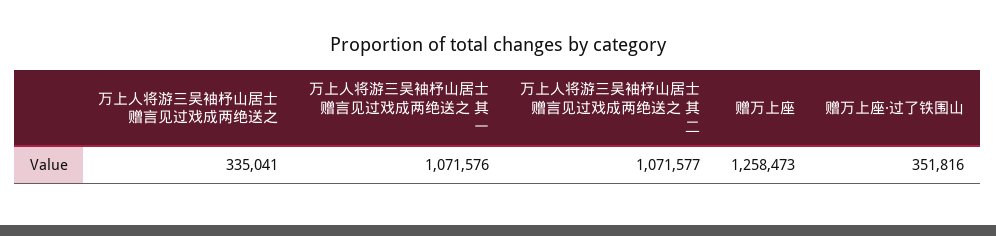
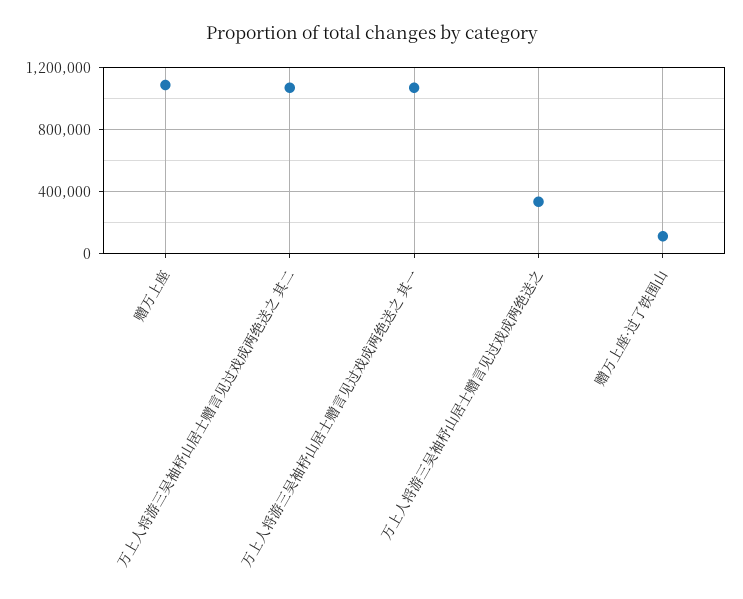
赠万上座: 1258473 -> 1100000
赠万上座·过了铁围山: 351816 -> 100000

